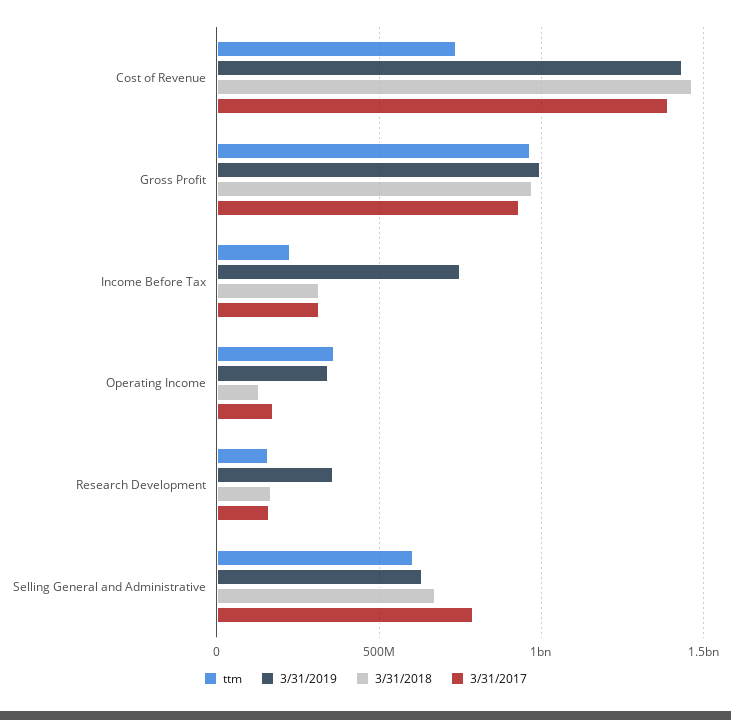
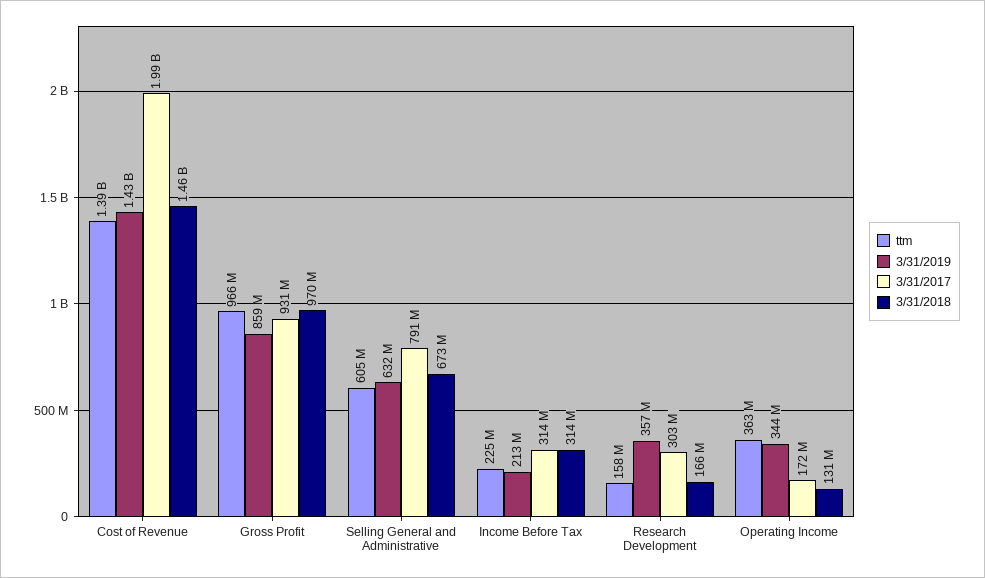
ttm, Cost of Revenue: 750000000 -> 1390000000
3/31/2017, Cost of Revenue: 1400000000 -> 1990000000
3/31/2019, Gross Profit: 1000000000 -> 859000000
3/31/2019, Income Before Tax: 750000000 -> 213000000
3/31/2017, Research Development: 150000000 -> 303000000

